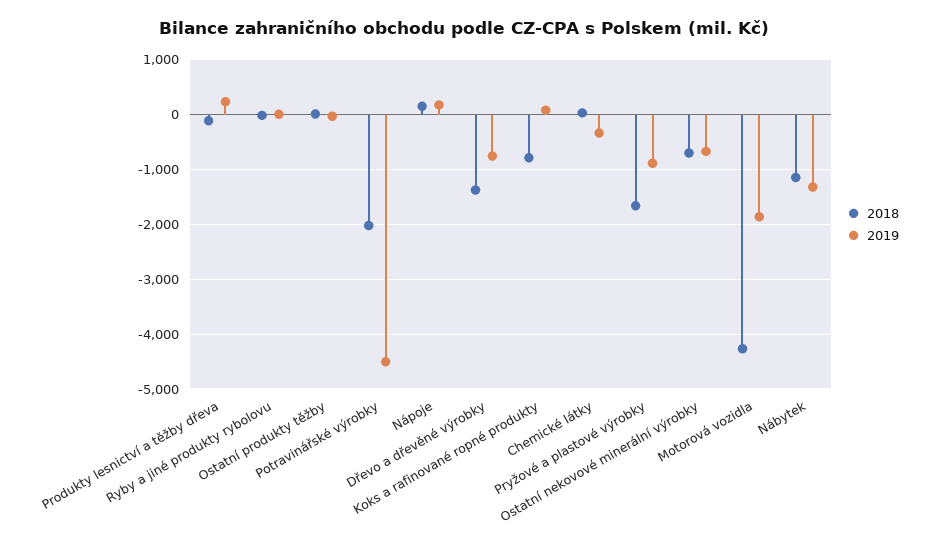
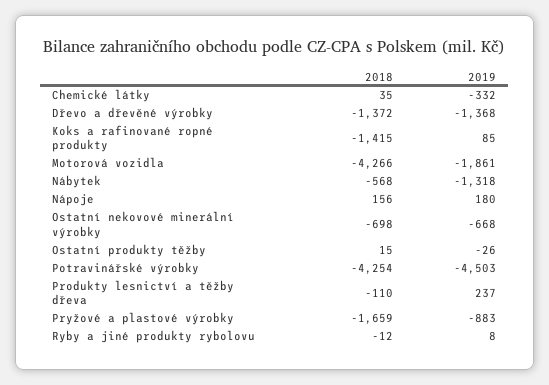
2018, Potravinářské výrobky: -2000 -> -4254
2019, Dřevo a dřevěné výrobky: -800 -> -1368
2018, Koks a rafinované ropné produkty: -800 -> -1415
2018, Nábytek: -1200 -> -568

